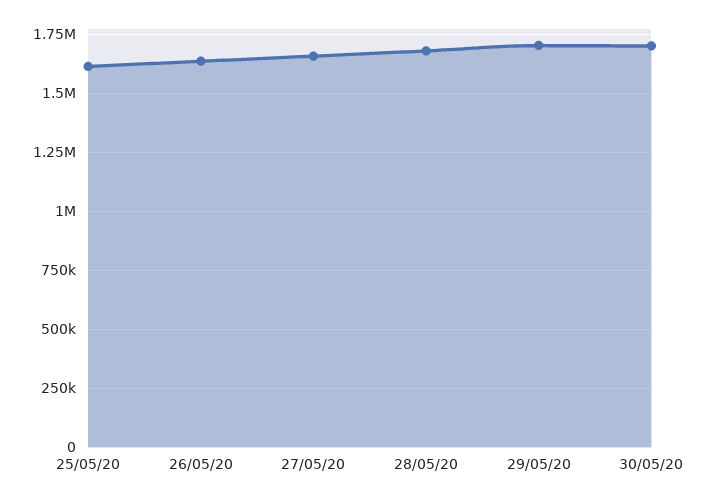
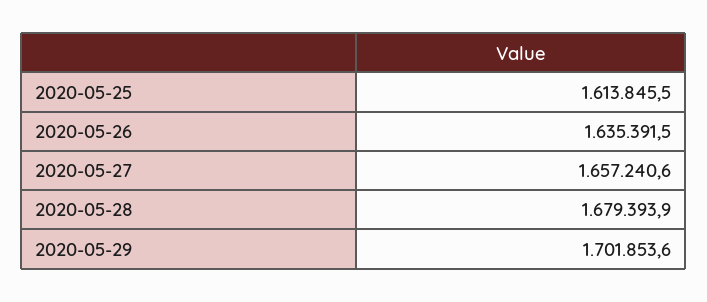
30/05/20: 1700000 -> none

